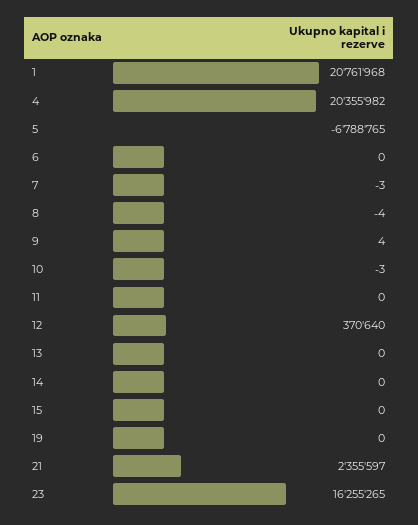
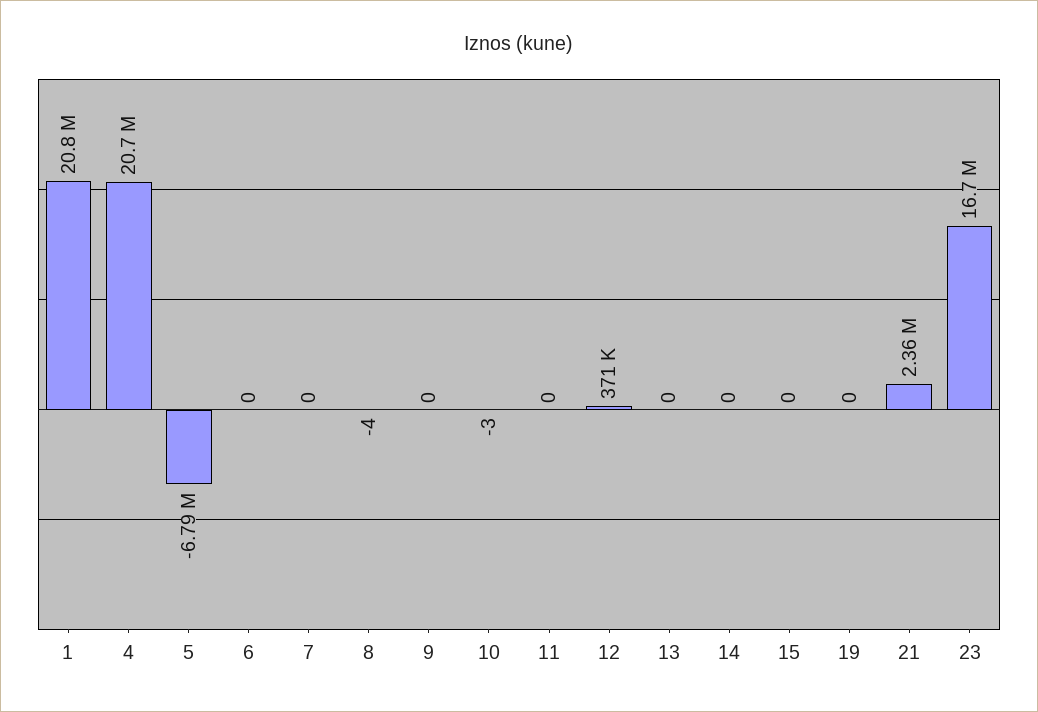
4: 20355982 -> 20700000
7: -3 -> 0
9: 4 -> 0
23: 16255265 -> 16700000

